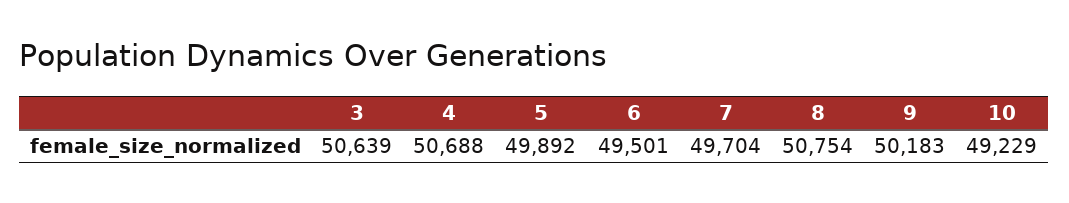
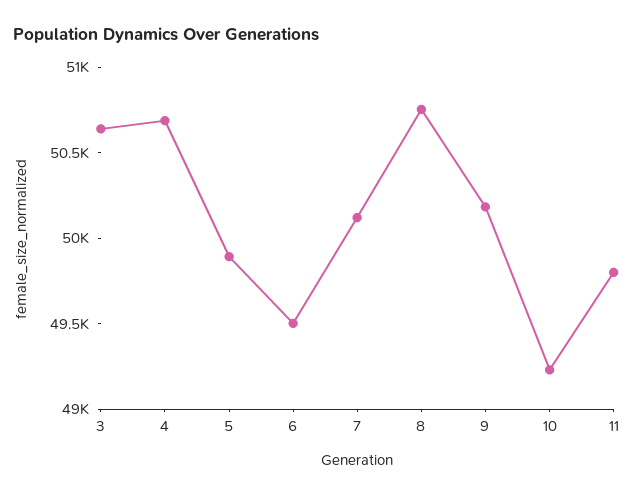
7: 49704 -> 50100
11: none -> 49800

